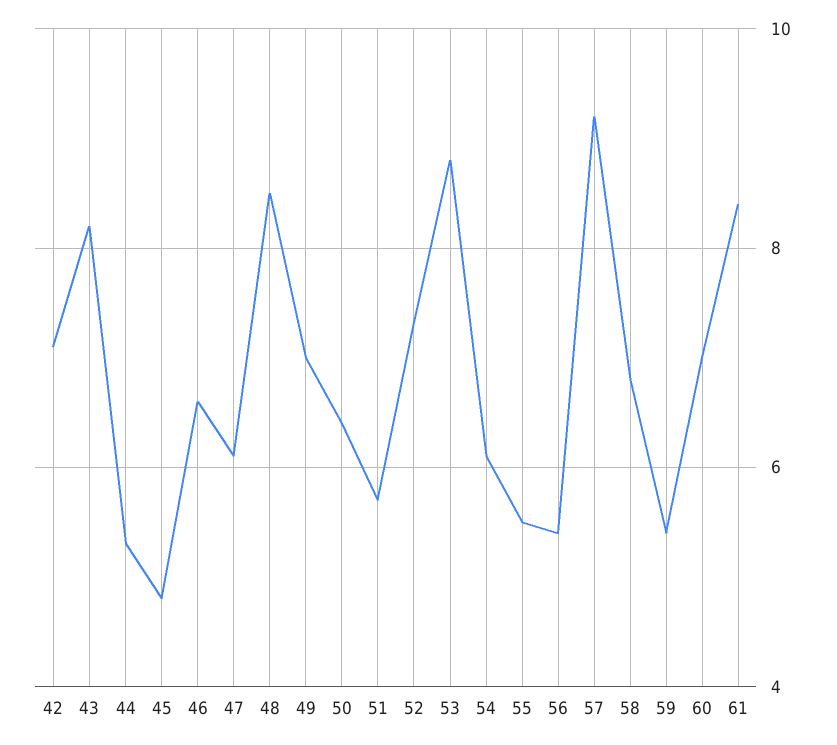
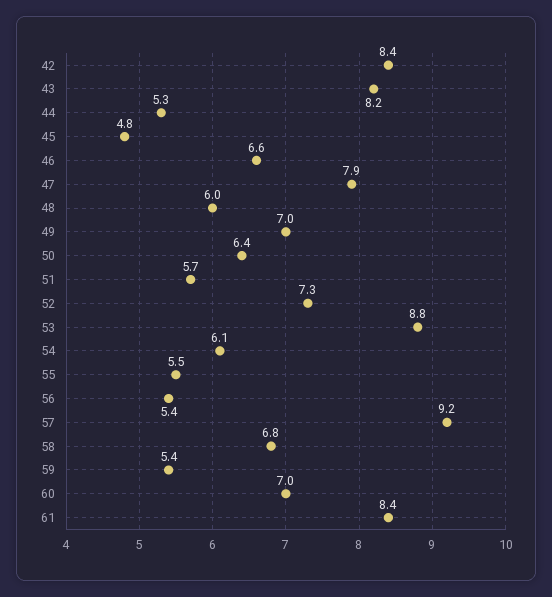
42: 7 -> 8.4
47: 6 -> 7.9
48: 8.5 -> 6

